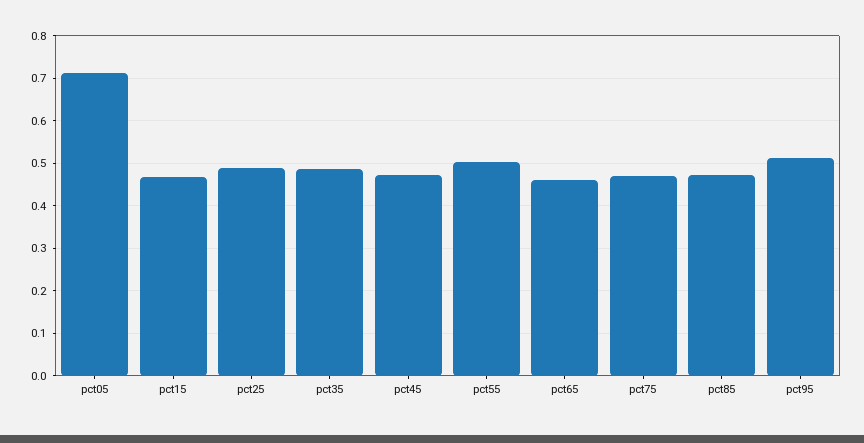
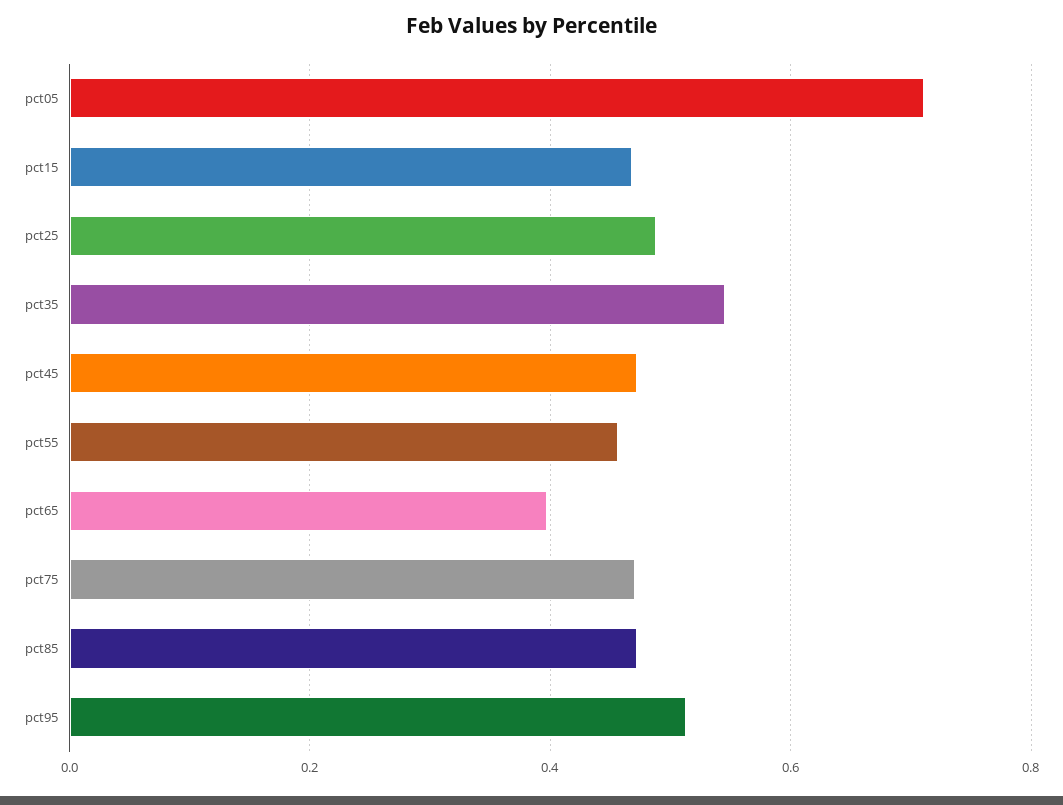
pct35: 0.48 -> 0.54
pct55: 0.5 -> 0.46
pct65: 0.46 -> 0.4

